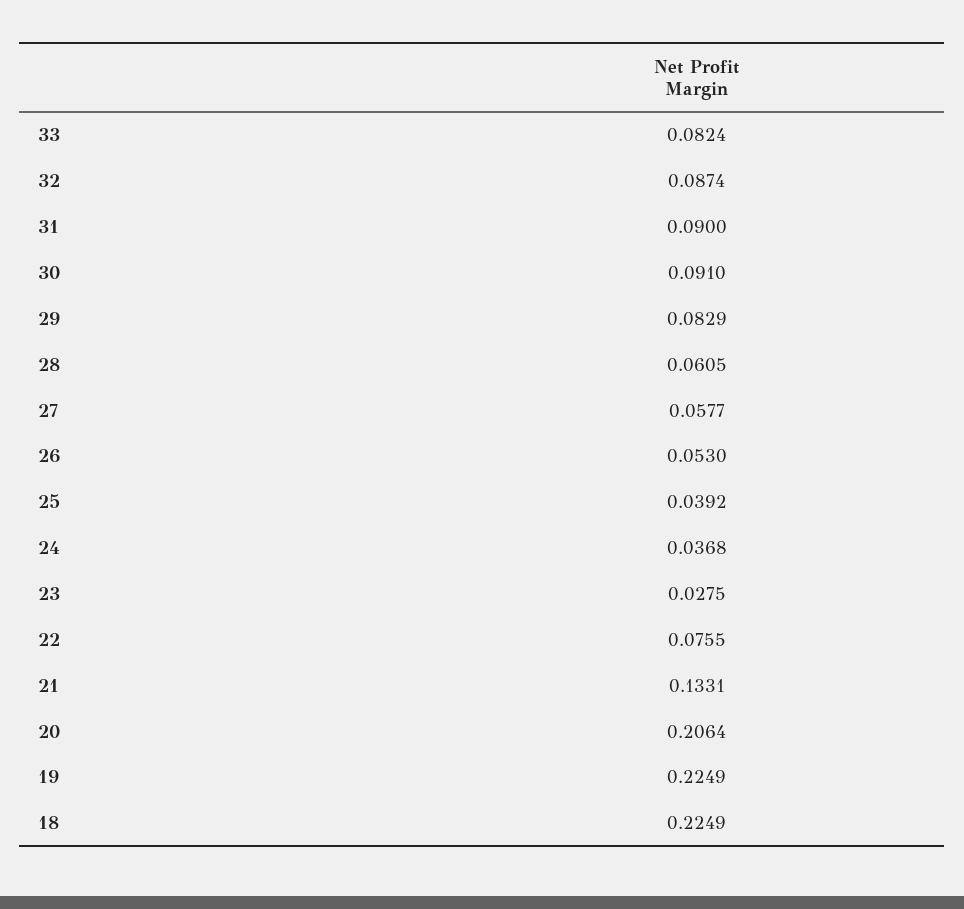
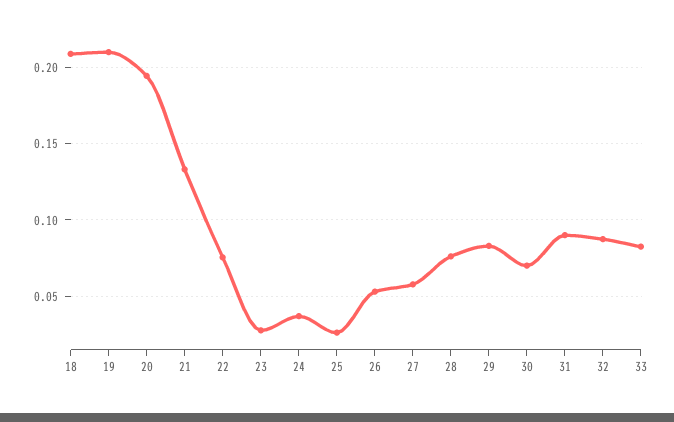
30: 0.091 -> 0.07
28: 0.0605 -> 0.075
25: 0.0392 -> 0.025
20: 0.2064 -> 0.195
19: 0.2249 -> 0.21
18: 0.2249 -> 0.21

